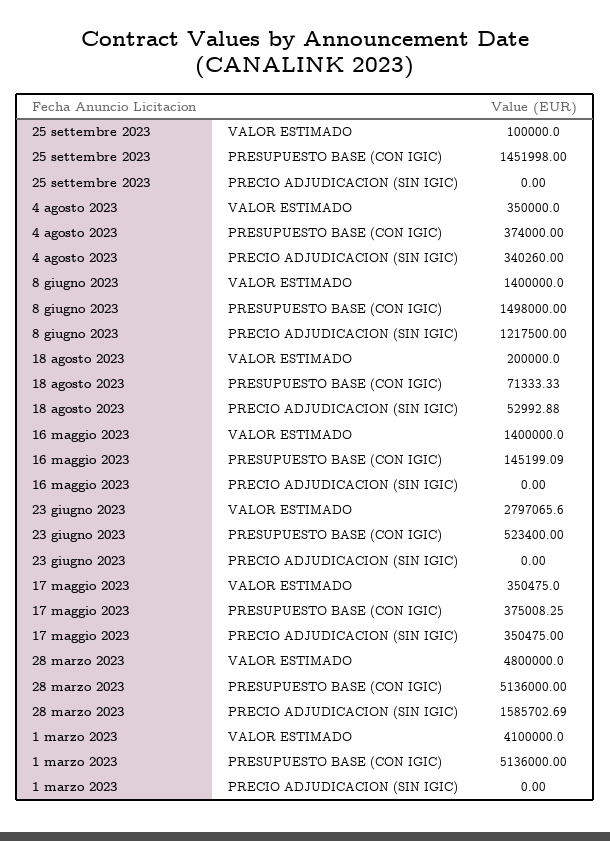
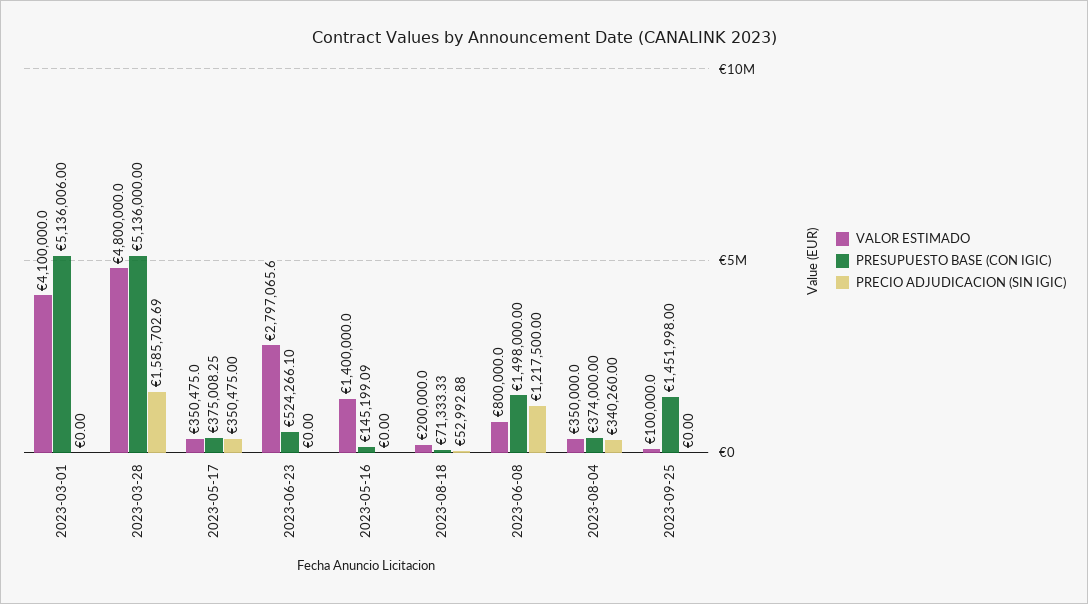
VALOR ESTIMADO, 8 giugno 2023: 1400000 -> 800000
PRESUPUESTO BASE (CON IGIC), 23 giugno 2023: 523400 -> 524266.1
PRESUPUESTO BASE (CON IGIC), 1 marzo 2023: 5136000 -> 5136006

